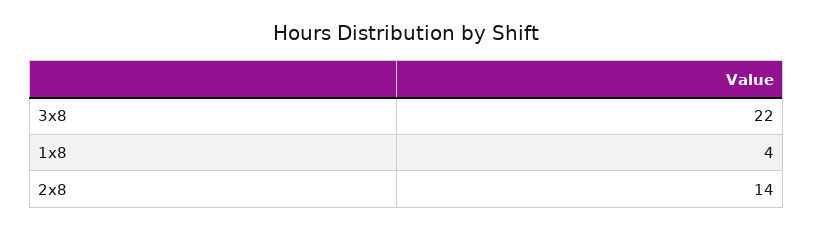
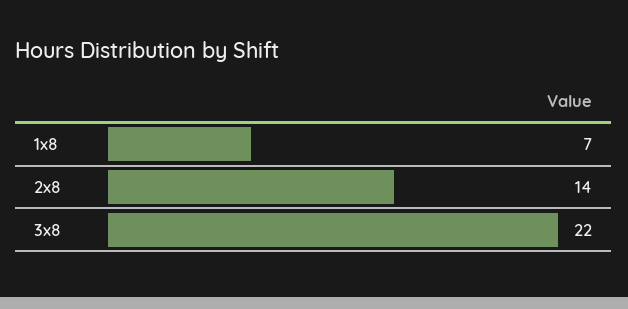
1x8: 4 -> 7

